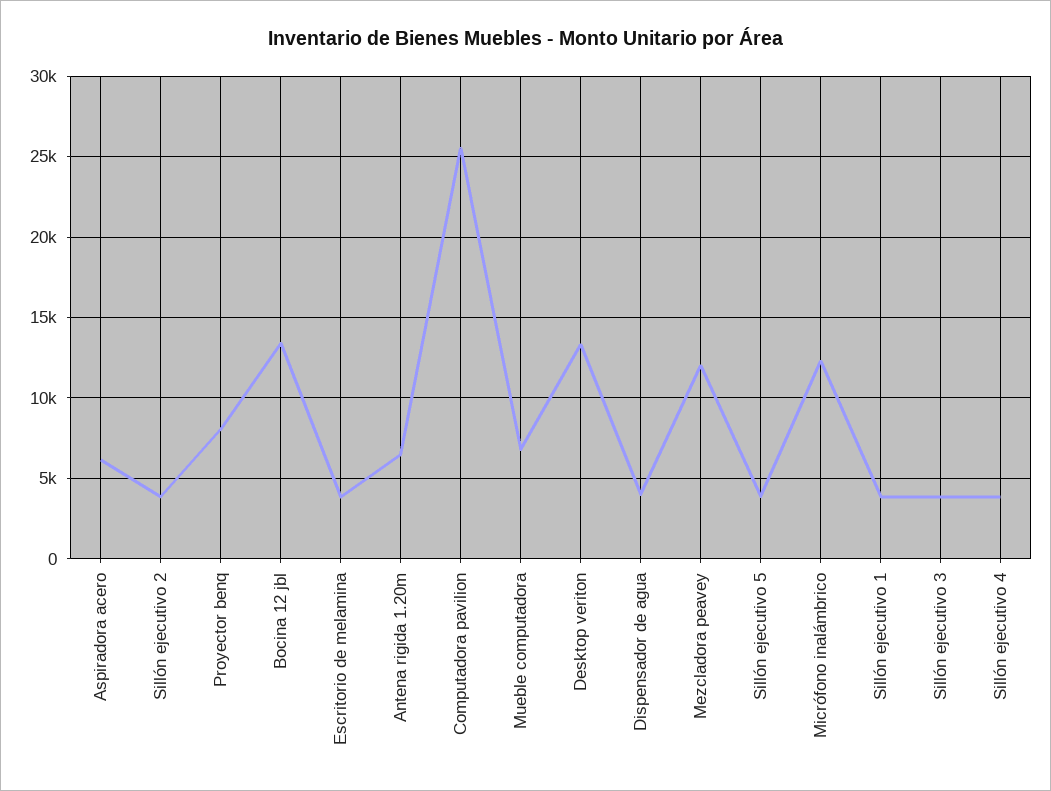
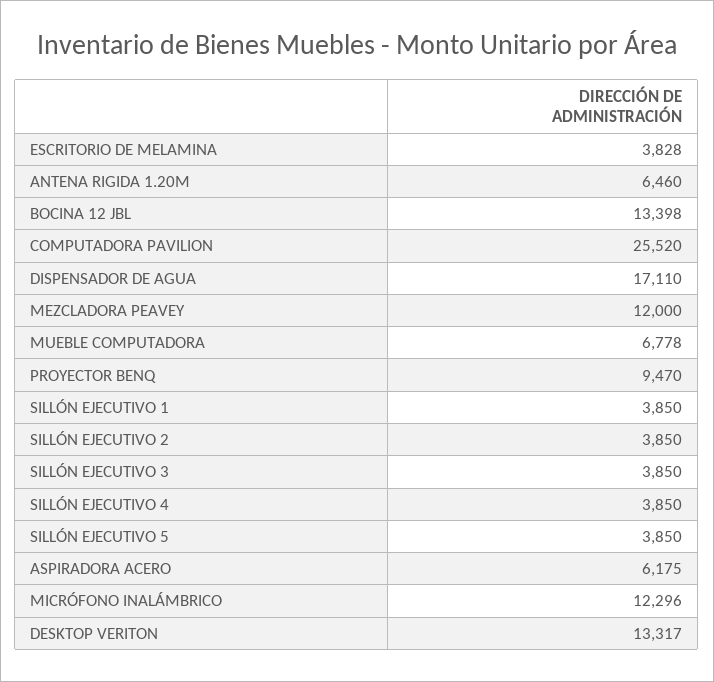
Proyector benq: 8000 -> 9470
Dispensador de agua: 4000 -> 17110

